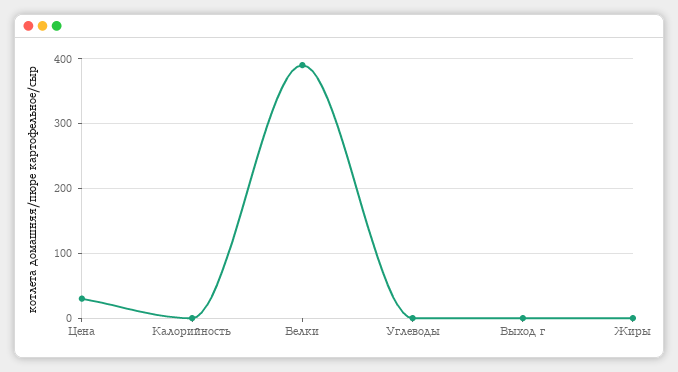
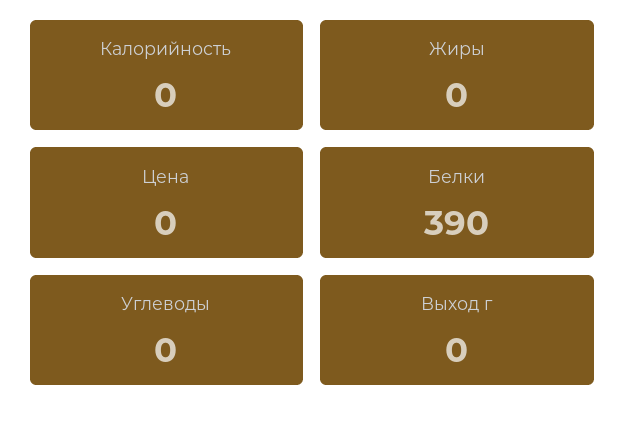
Цена: 30 -> 0

